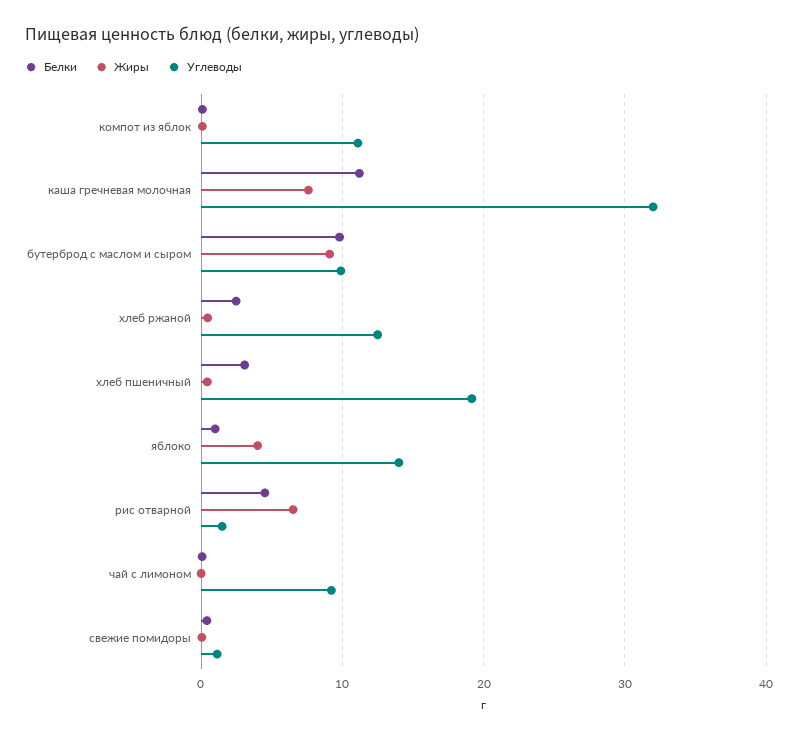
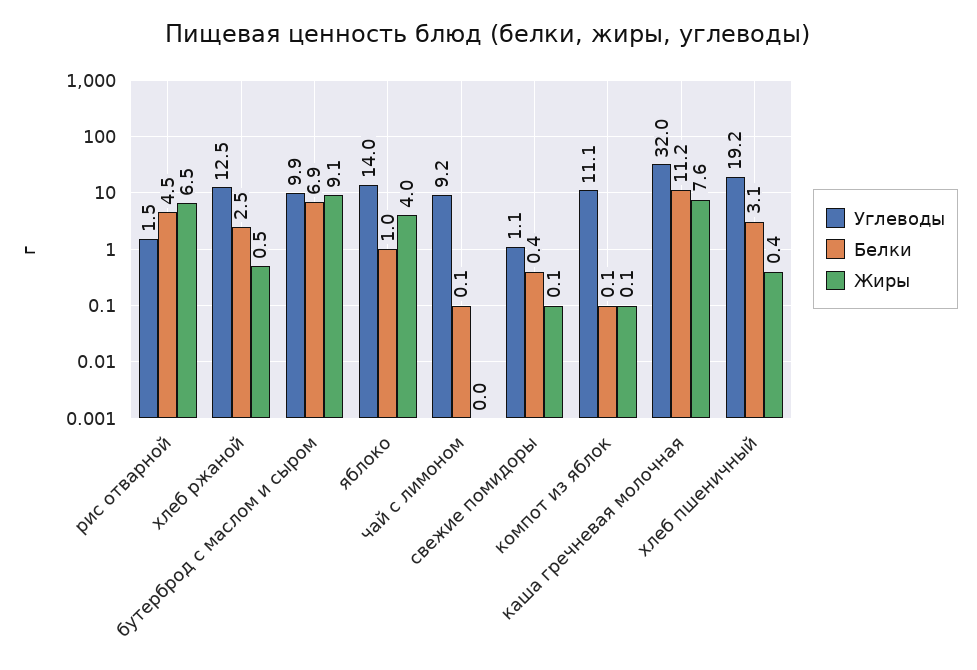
Белки, бутерброд с маслом и сыром: 10 -> 6.9

